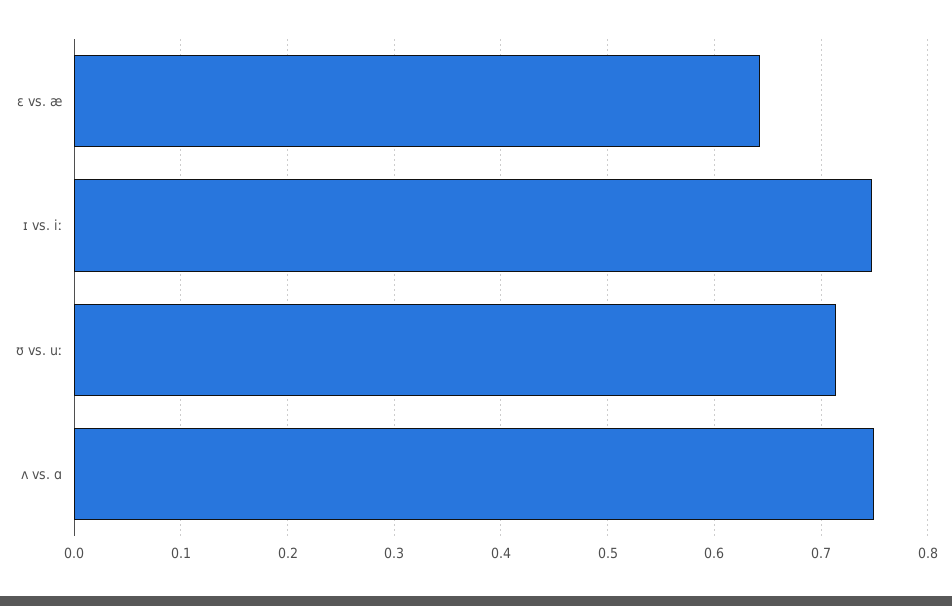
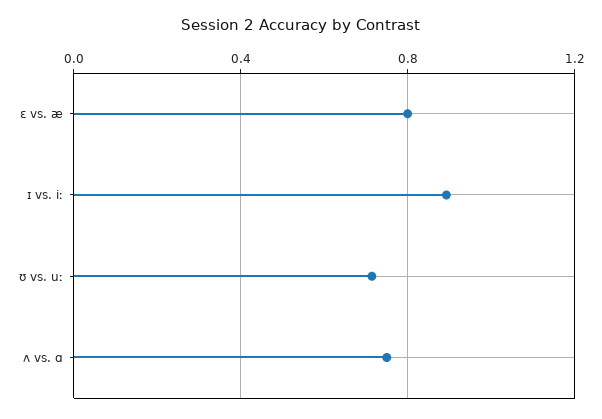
ɛ vs. æ: 0.64 -> 0.8
ɪ vs. iː: 0.75 -> 0.9

